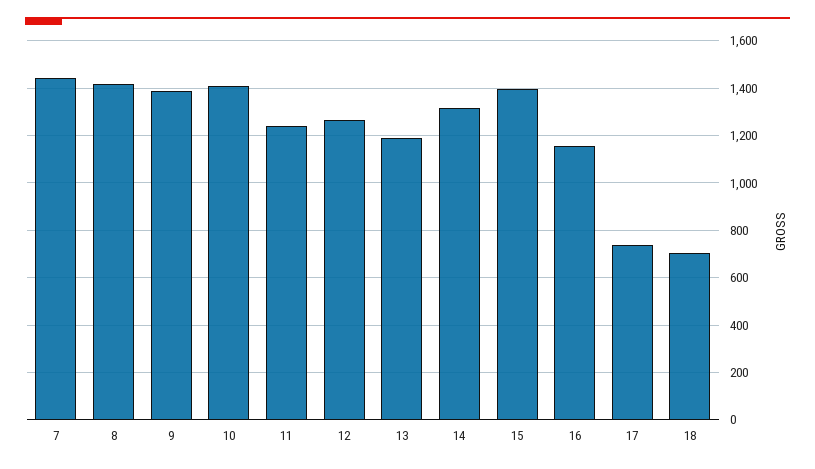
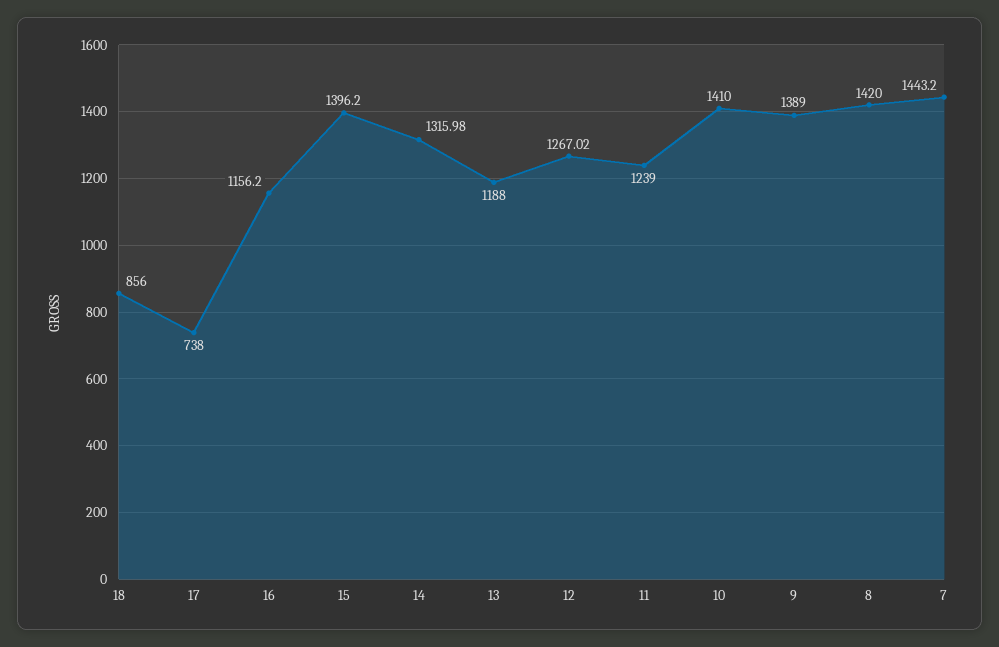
18: 700 -> 856

